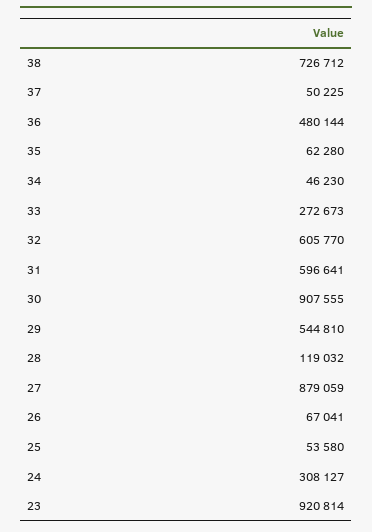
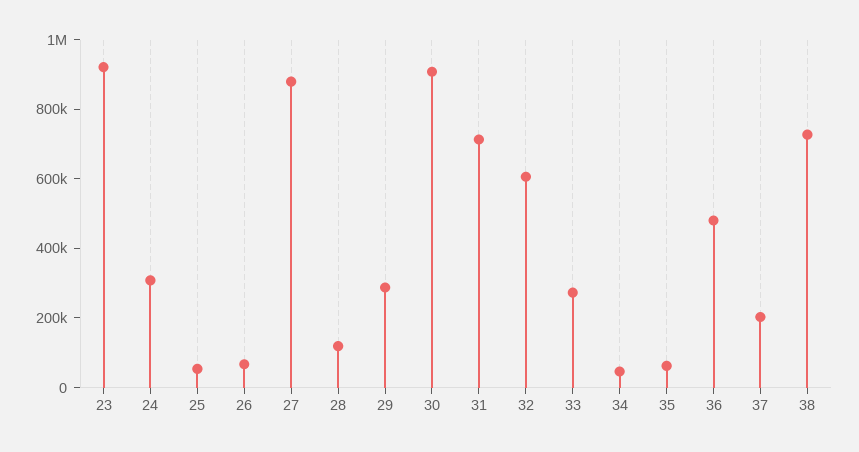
37: 50225 -> 200000
31: 596641 -> 700000
29: 544810 -> 300000

